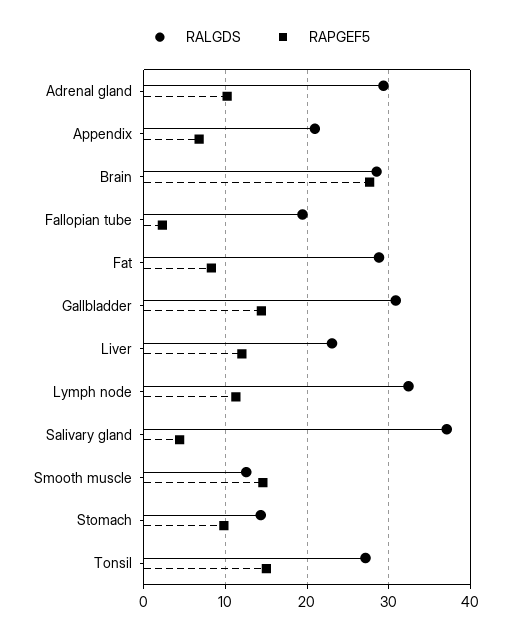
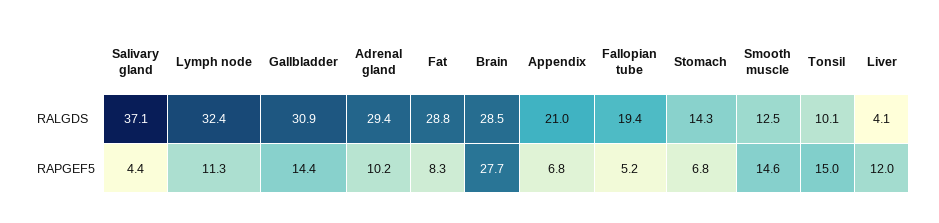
RAPGEF5, Fallopian tube: 2 -> 5.2
RALGDS, Liver: 23 -> 4.1
RAPGEF5, Stomach: 10 -> 6.8
RALGDS, Tonsil: 27 -> 10.1

